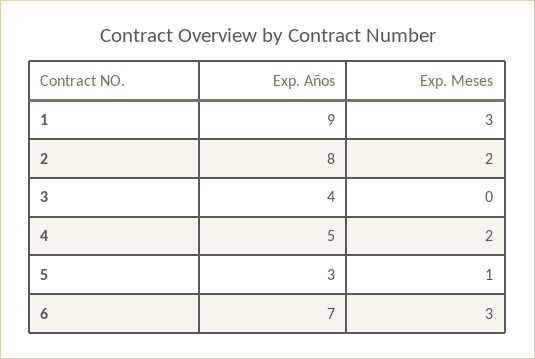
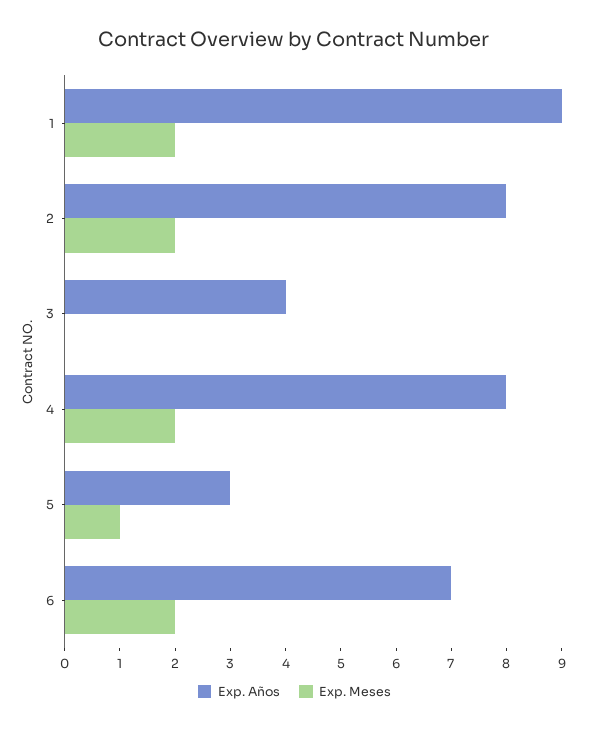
Exp. Meses, 1: 3 -> 2
Exp. Años, 4: 5 -> 8
Exp. Meses, 6: 3 -> 2

